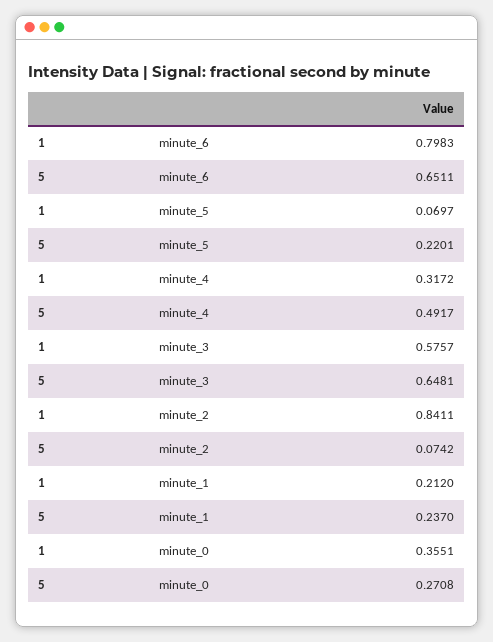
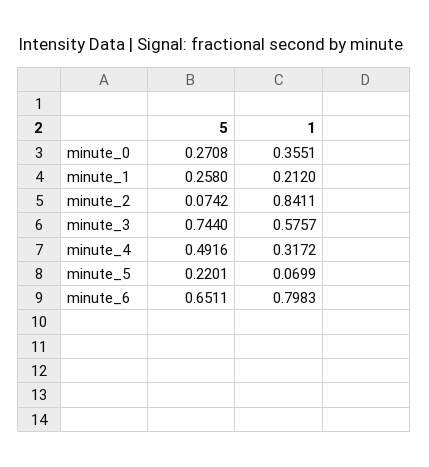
1, minute_5: 0.0697 -> 0.0699
5, minute_4: 0.4917 -> 0.4916
5, minute_3: 0.6481 -> 0.744
5, minute_1: 0.237 -> 0.258

